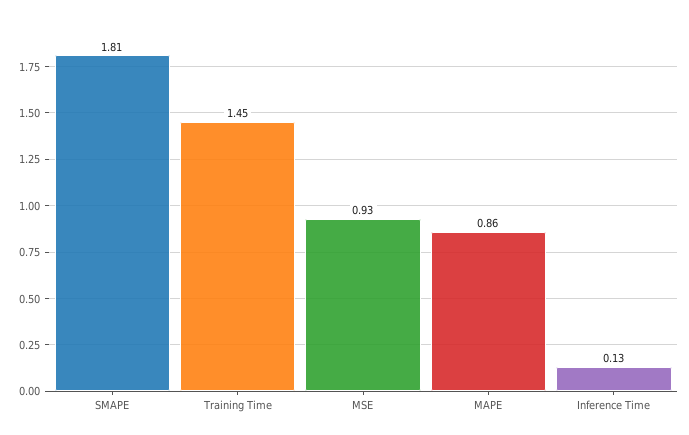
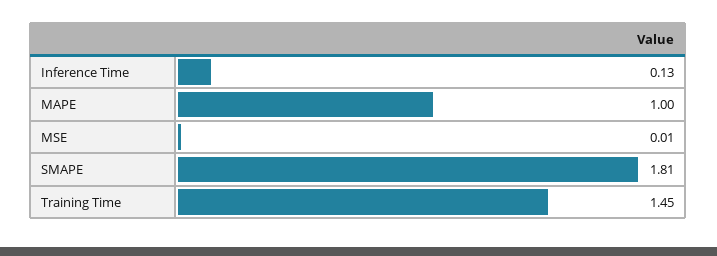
MSE: 0.93 -> 0.01
MAPE: 0.86 -> 1

